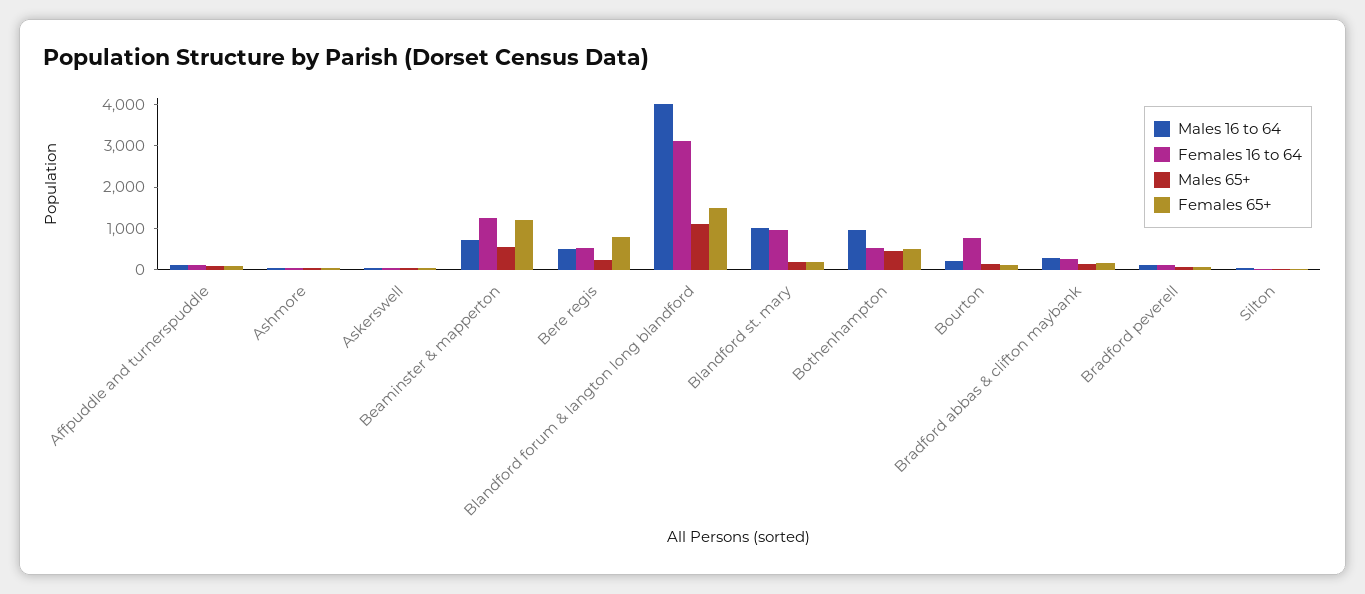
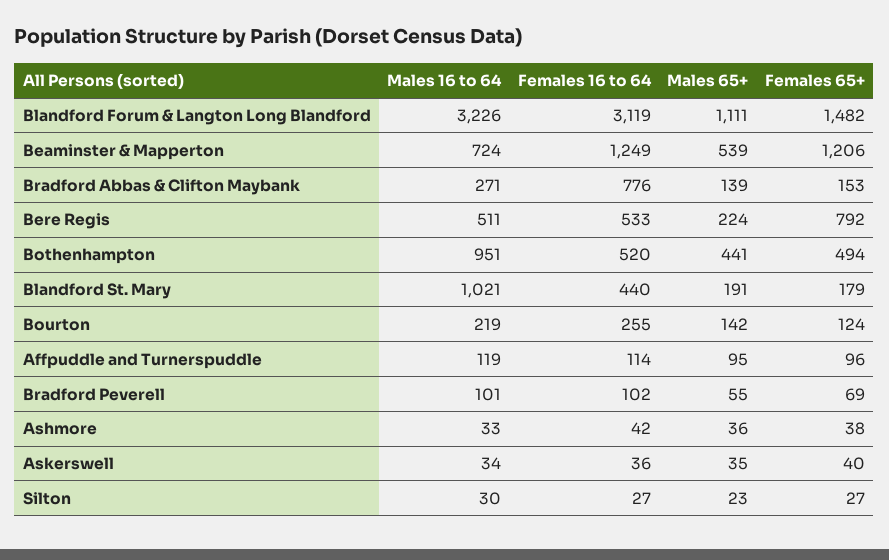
Males 16 to 64, Blandford forum & langton long blandford: 4000 -> 3226
Females 16 to 64, Blandford st. mary: 1000 -> 440
Females 16 to 64, Bourton: 800 -> 255
Females 16 to 64, Bradford abbas & clifton maybank: 200 -> 776

